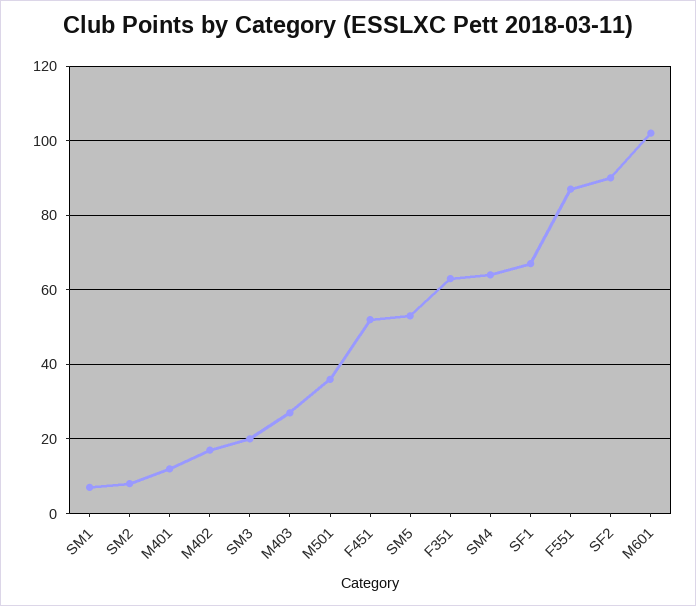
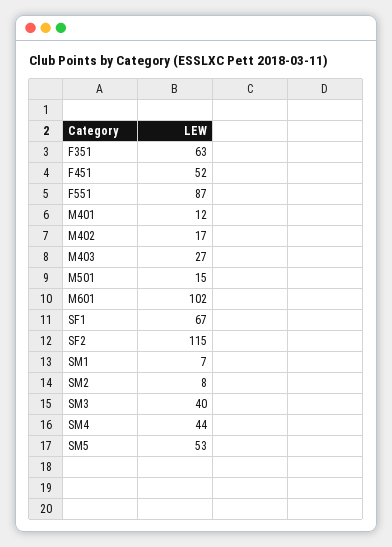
SM3: 20 -> 40
M501: 35 -> 15
SM4: 65 -> 44
SF2: 90 -> 115

